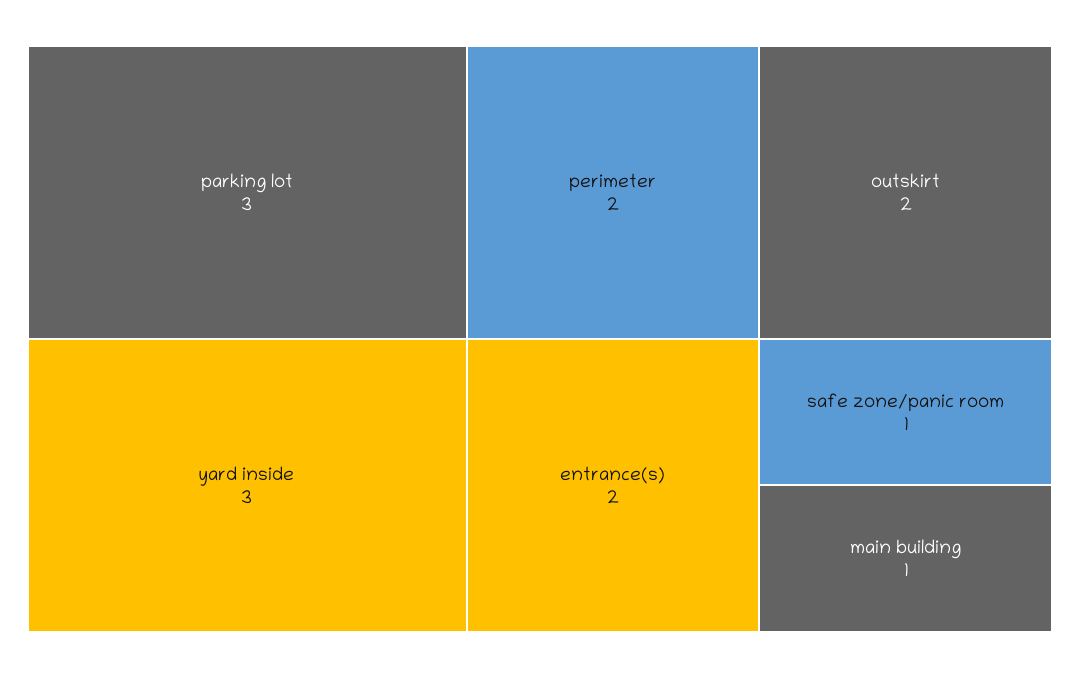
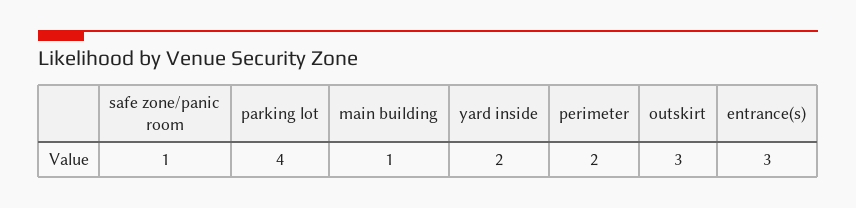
parking lot: 3 -> 4
yard inside: 3 -> 2
outskirt: 2 -> 3
entrance(s): 2 -> 3

